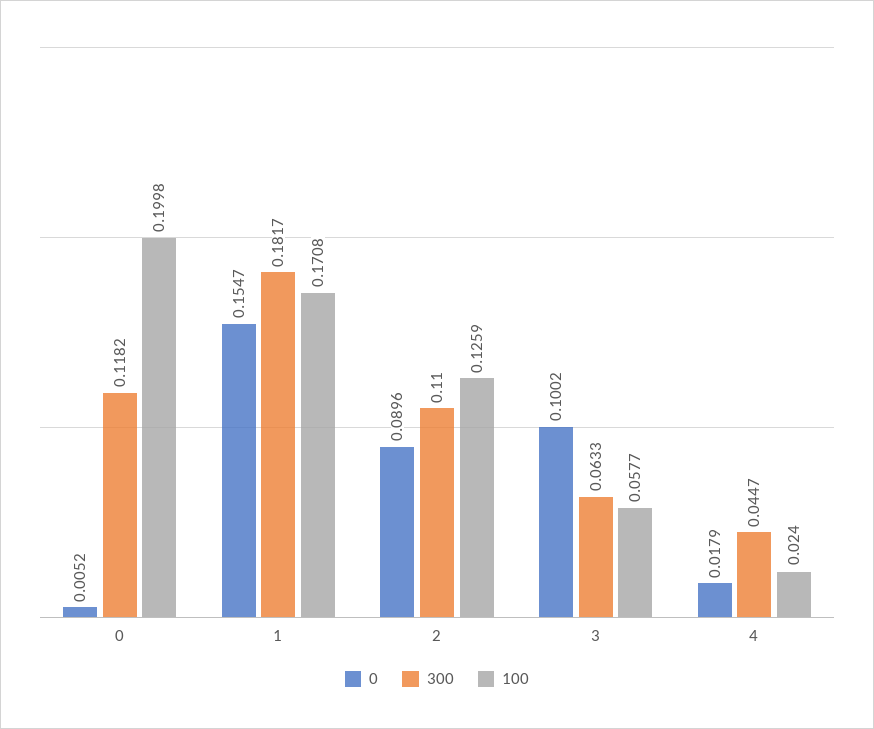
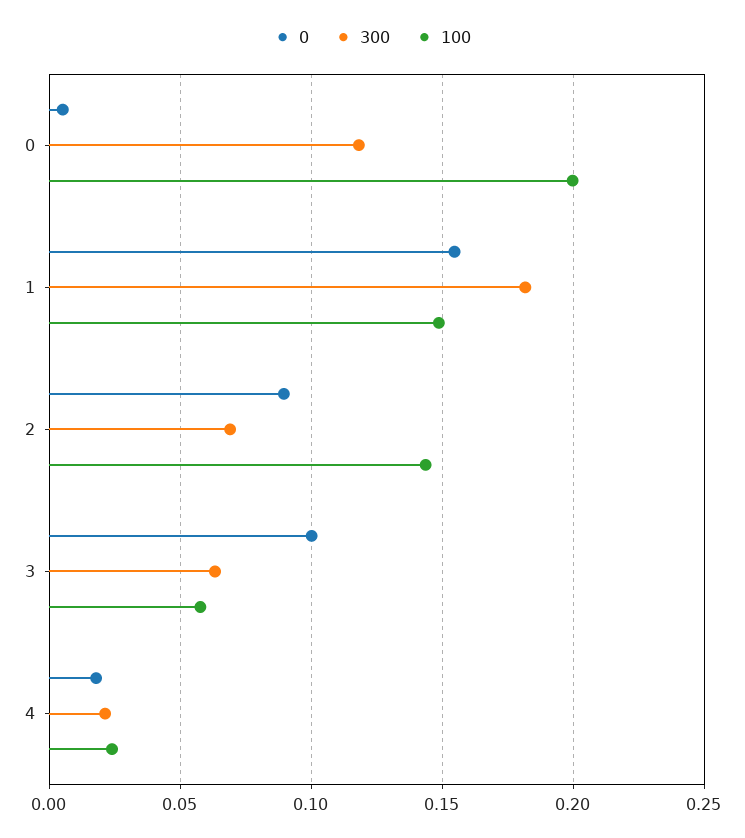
100, 1: 0.1708 -> 0.15
300, 2: 0.11 -> 0.07
100, 2: 0.1259 -> 0.145
300, 4: 0.0447 -> 0.02

